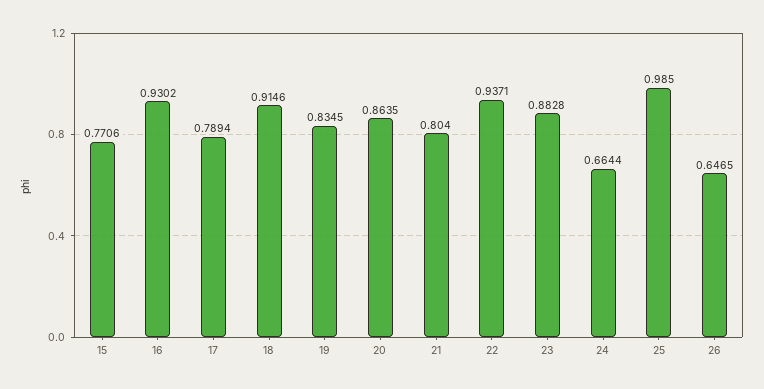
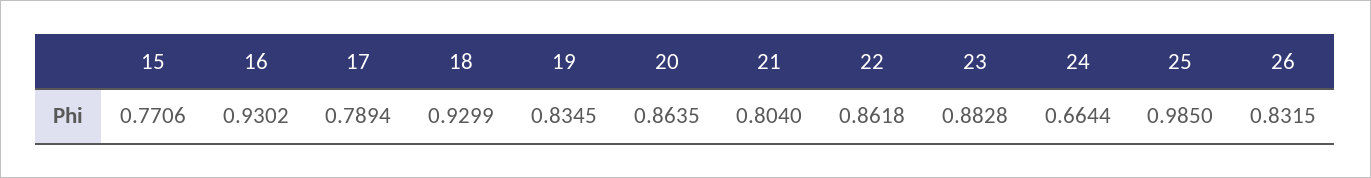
18: 0.9146 -> 0.9299
22: 0.9371 -> 0.8618
26: 0.6465 -> 0.8315

